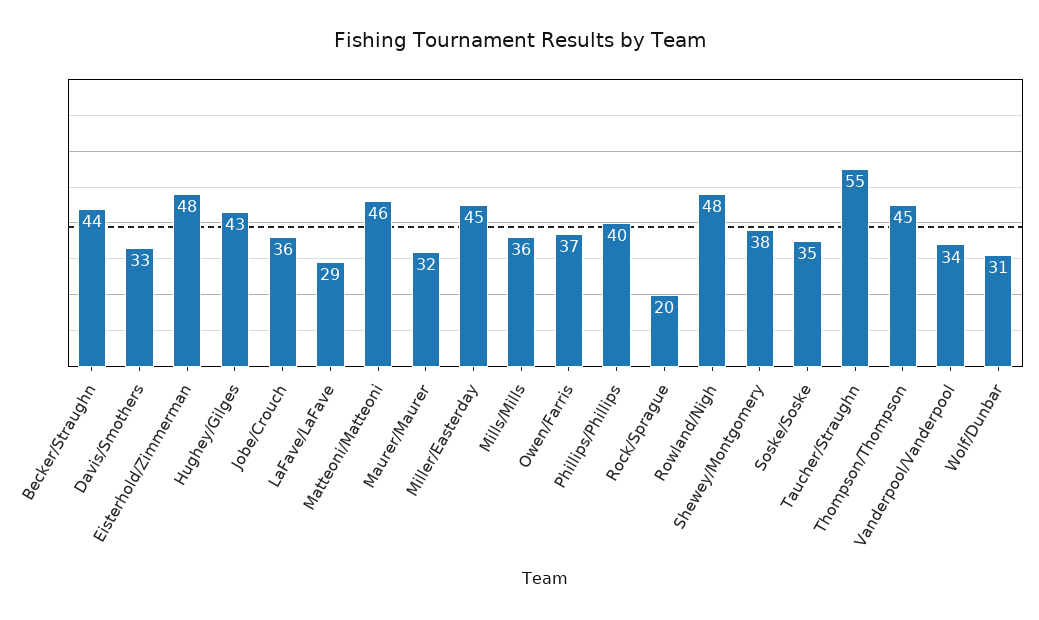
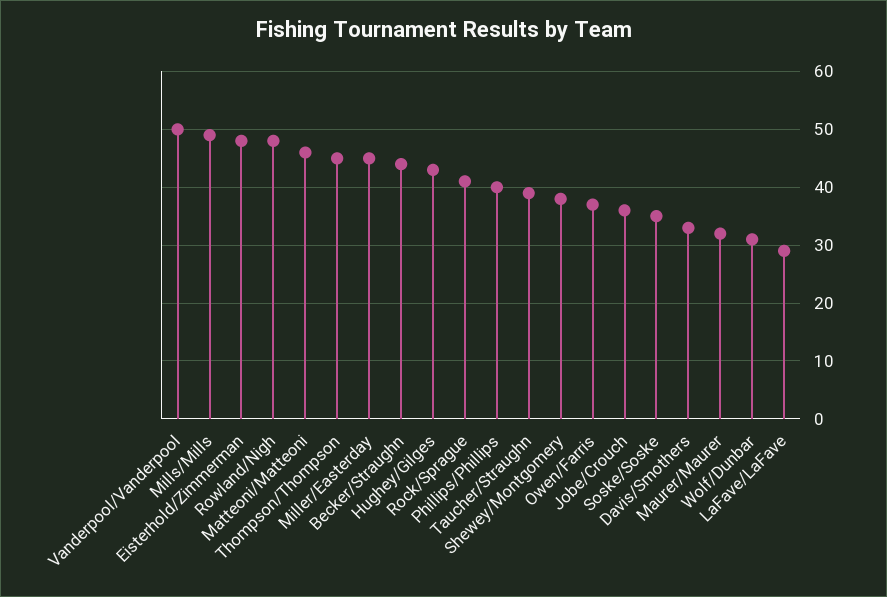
Mills/Mills: 36 -> 50
Rock/Sprague: 20 -> 40
Taucher/Straughn: 55 -> 40
Vanderpool/Vanderpool: 34 -> 50

